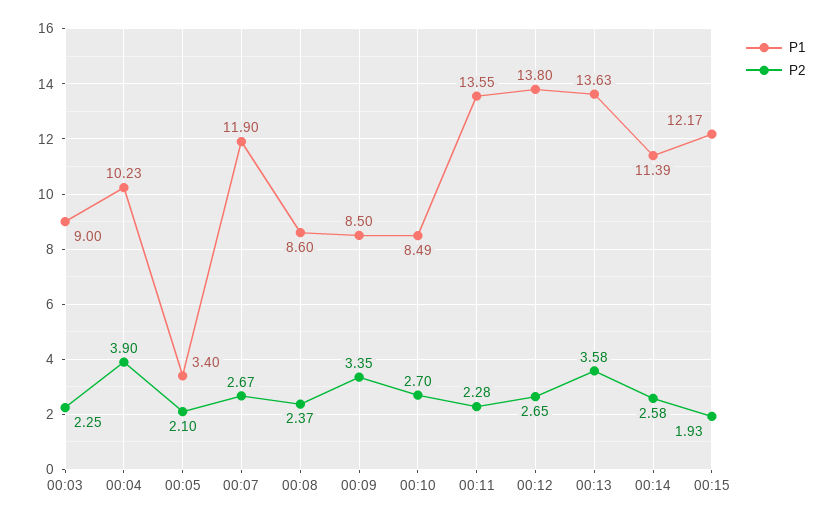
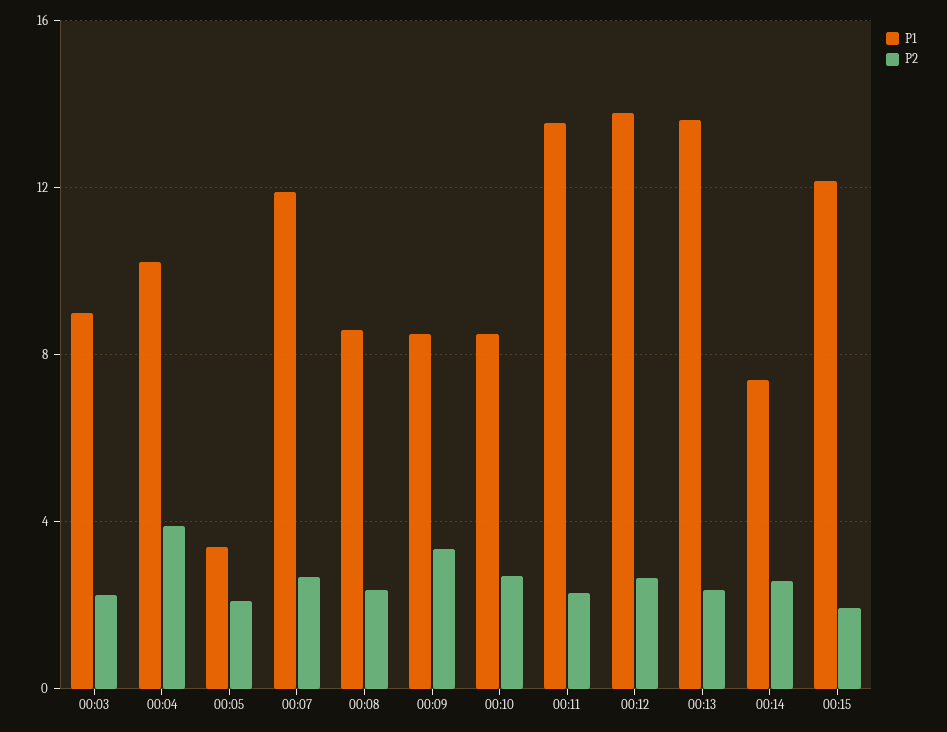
P2, 00:13: 3.58 -> 2.5
P1, 00:14: 11.39 -> 7.5

